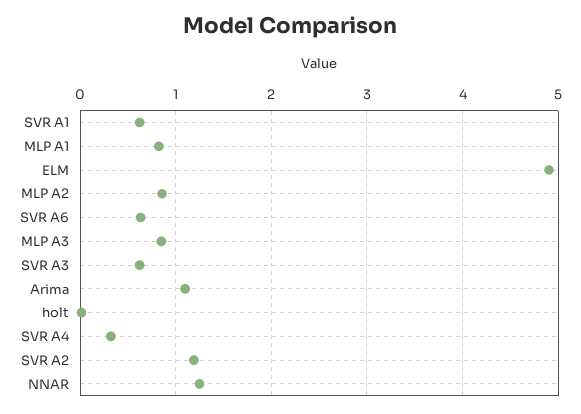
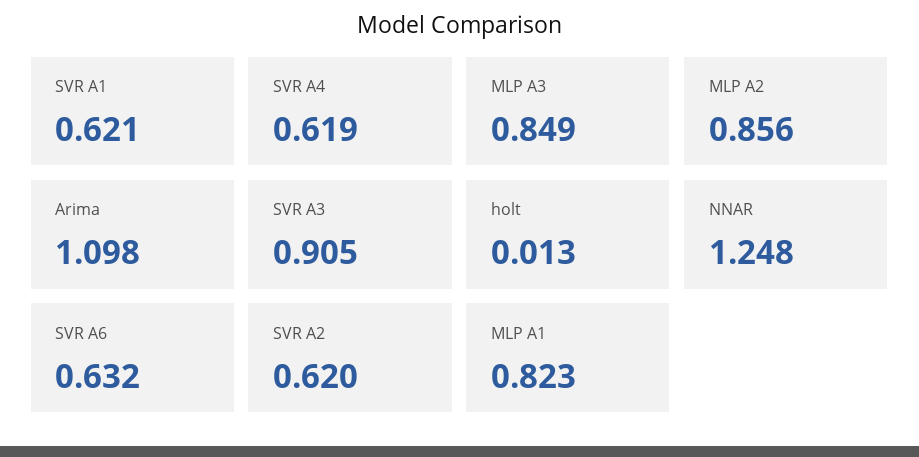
ELM: 4.9 -> none
SVR A3: 0.6 -> 0.905
SVR A4: 0.3 -> 0.619
SVR A2: 1.2 -> 0.62

